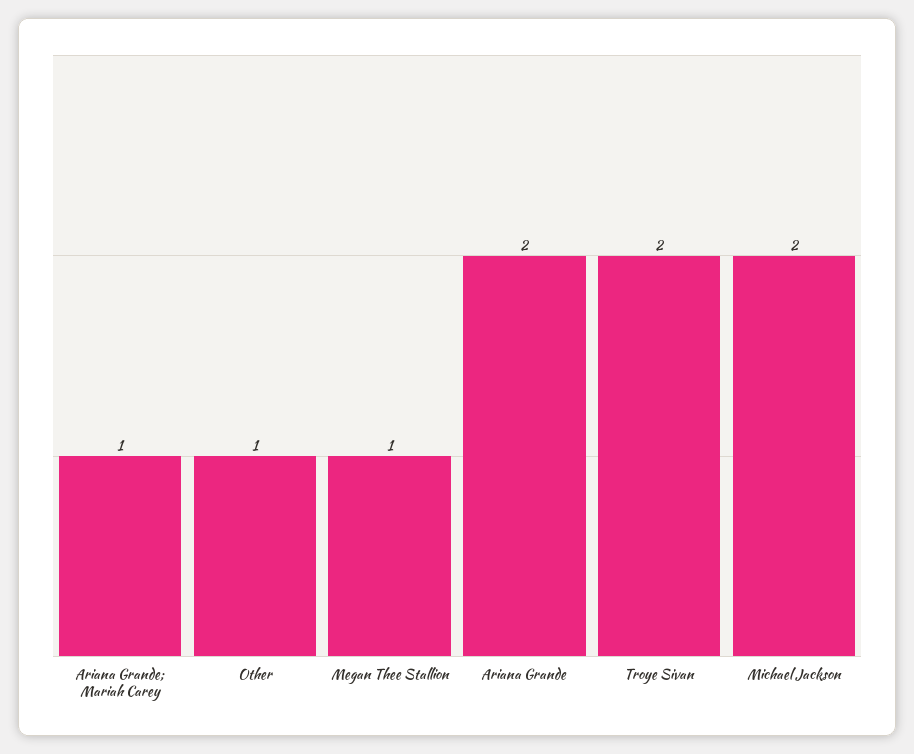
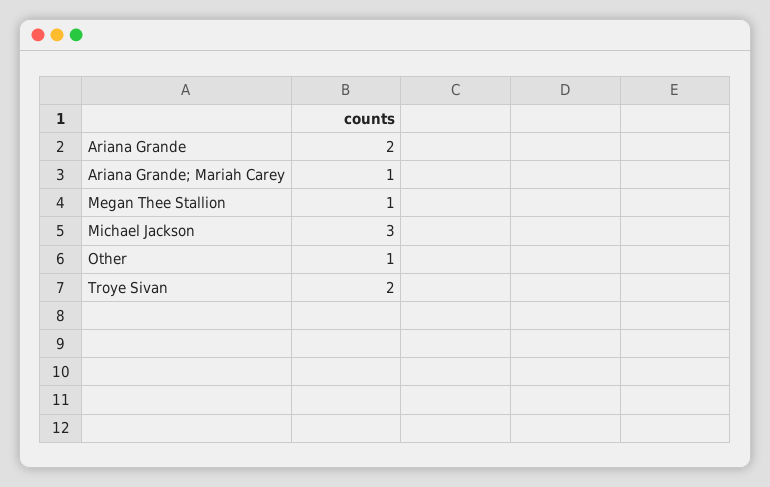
Michael Jackson: 2 -> 3

